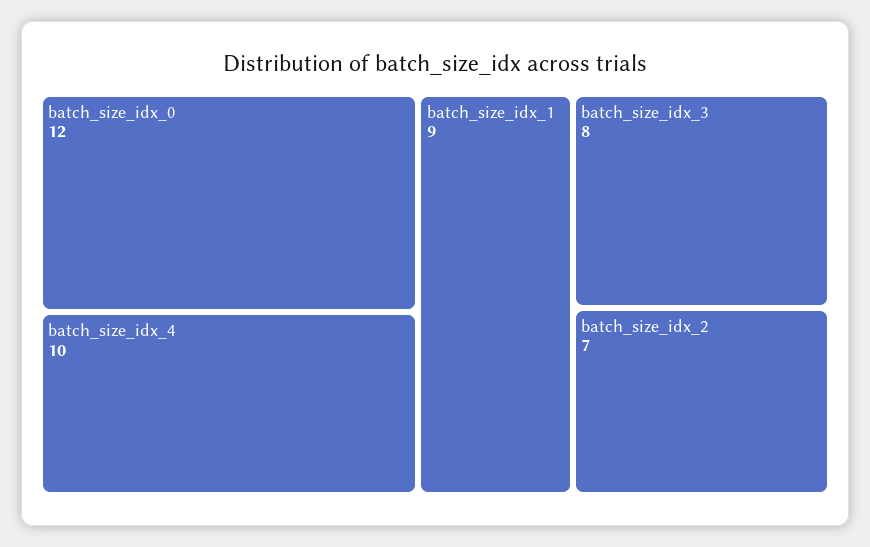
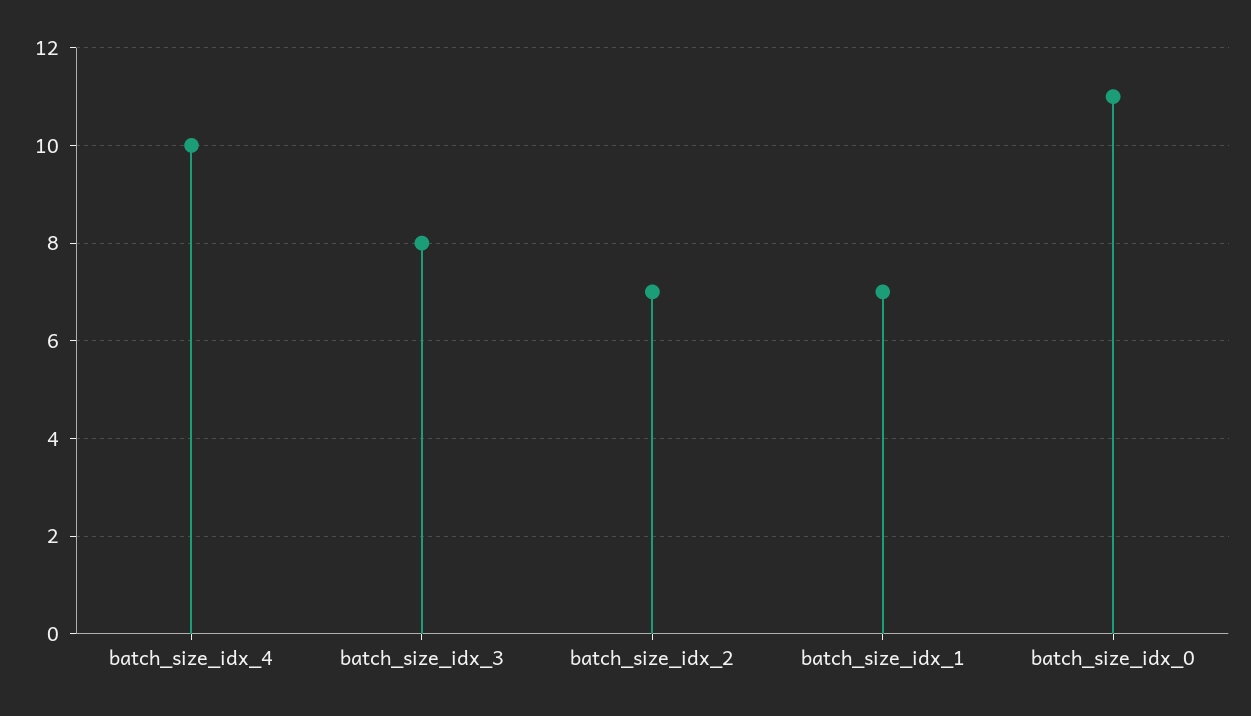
batch_size_idx_0: 12 -> 11
batch_size_idx_1: 9 -> 7

